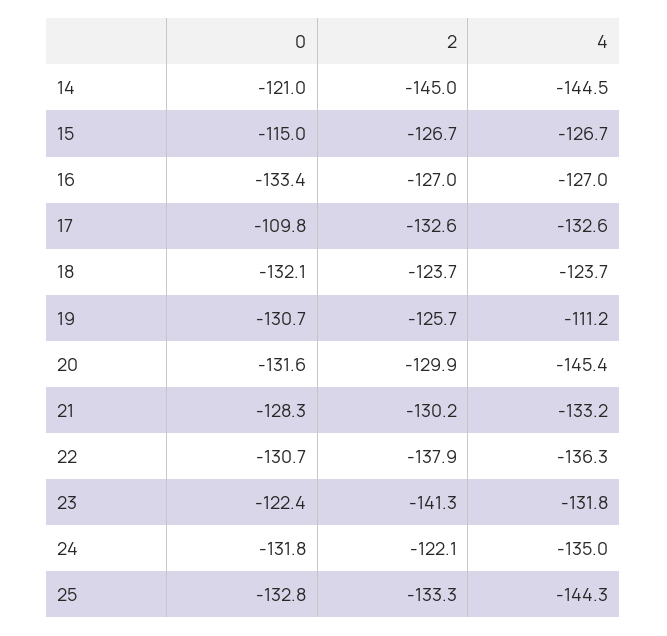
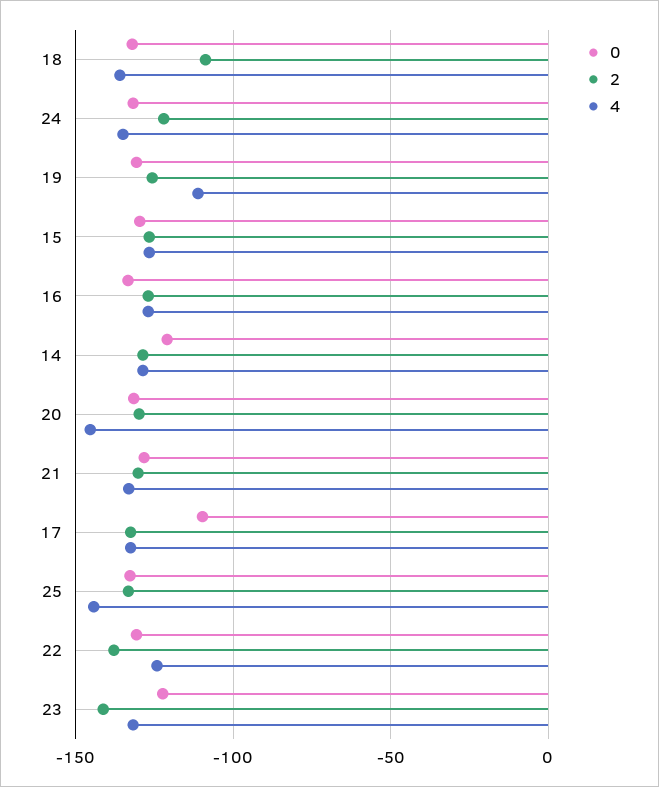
2, 14: -145 -> -130
4, 14: -144.5 -> -130
0, 15: -115 -> -130
2, 18: -123.7 -> -110
4, 18: -123.7 -> -135
4, 22: -136.3 -> -125

